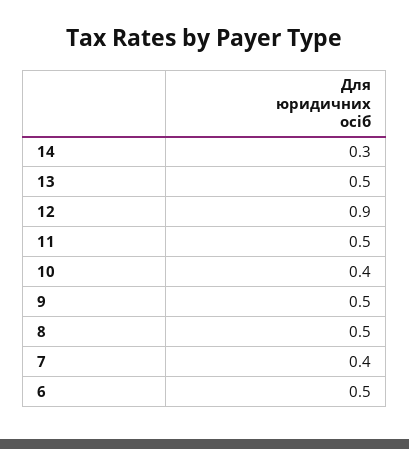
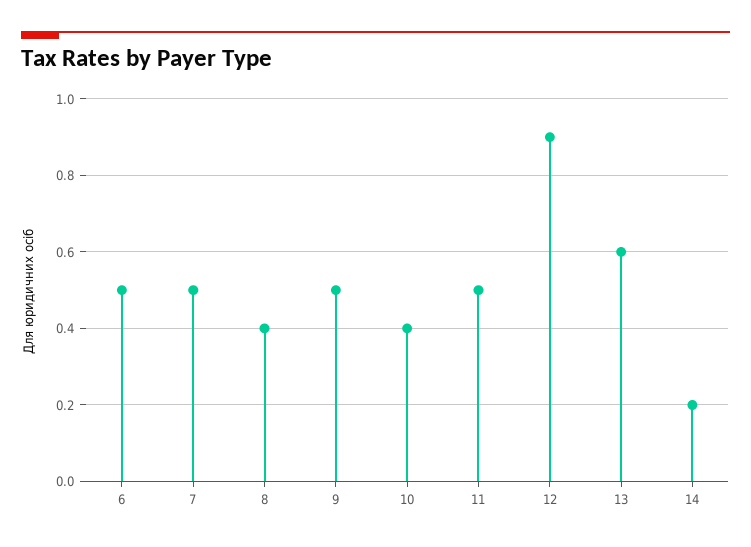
14: 0.3 -> 0.2
13: 0.5 -> 0.6
8: 0.5 -> 0.4
7: 0.4 -> 0.5

